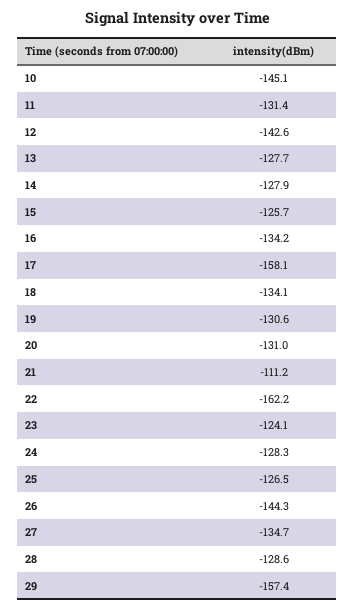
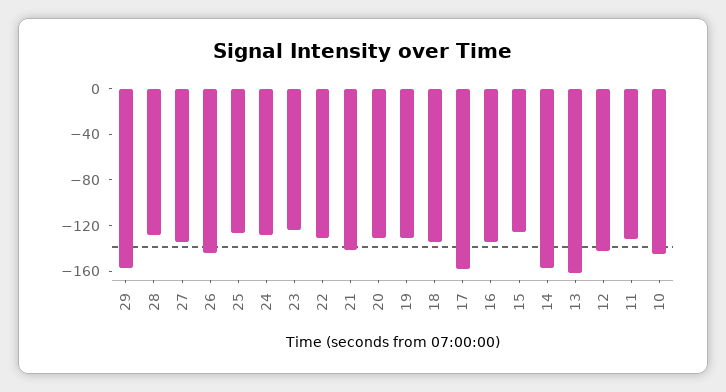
13: -127.7 -> -160
14: -127.9 -> -160
21: -111.2 -> -140
22: -162.2 -> -130

